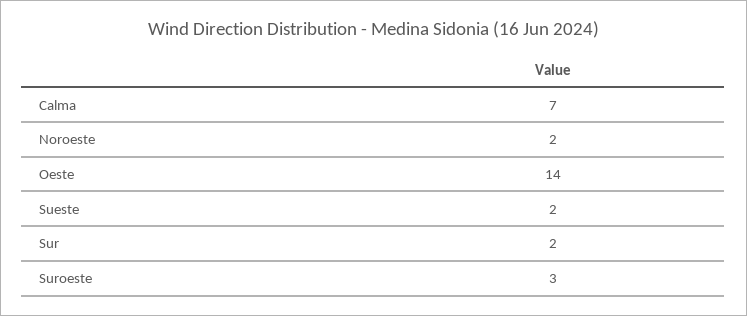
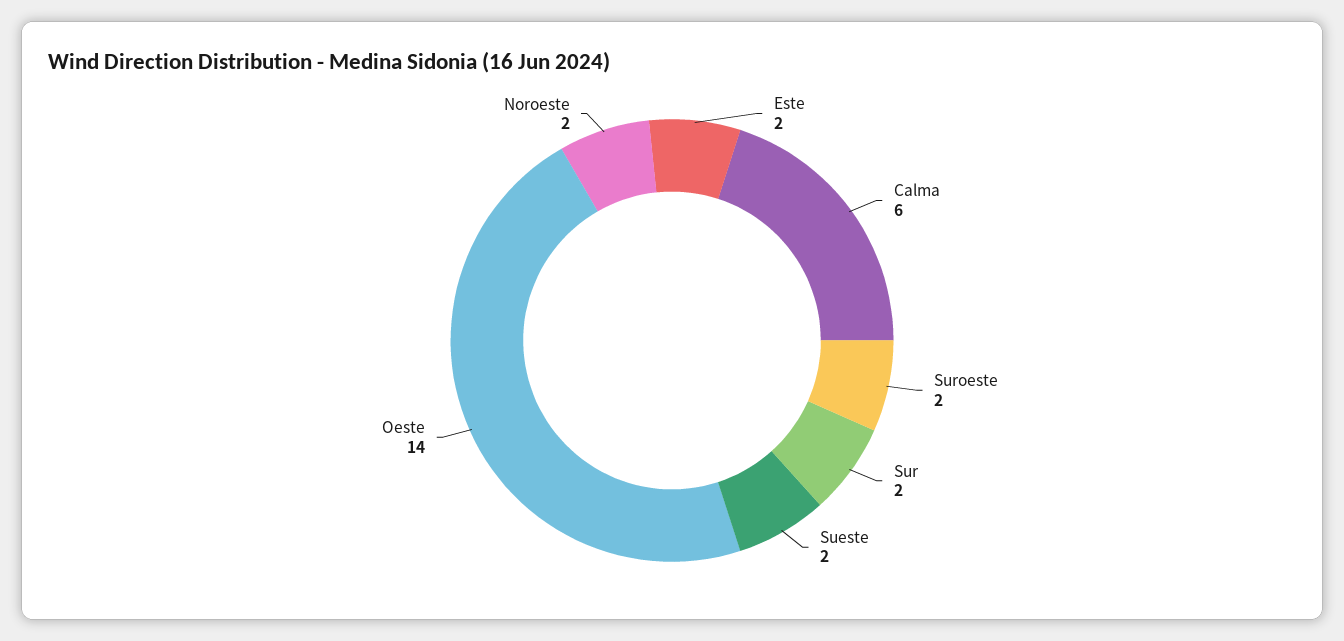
Calma: 7 -> 6
Suroeste: 3 -> 2
Este: none -> 2

